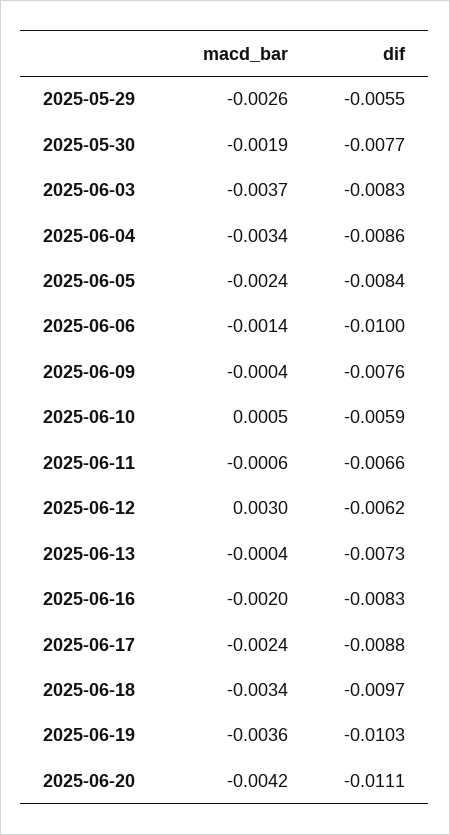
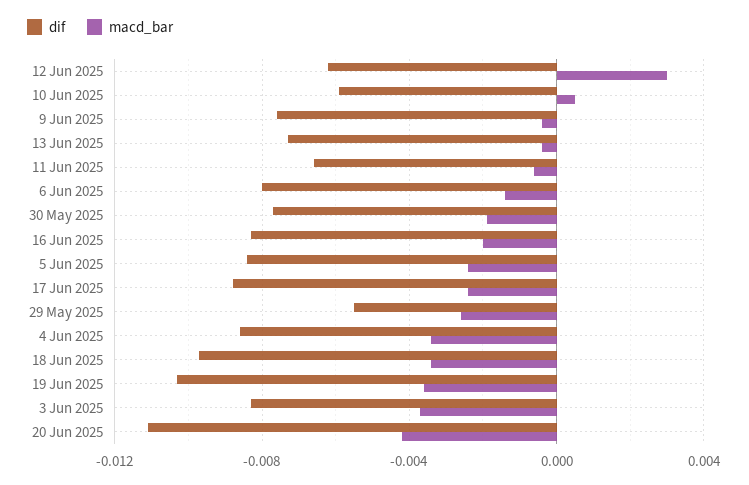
dif, 2025-06-06: -0.01 -> -0.008

